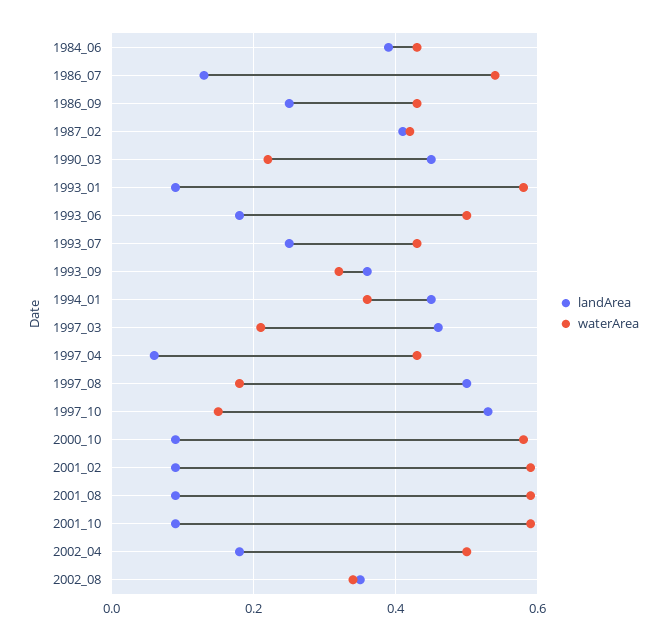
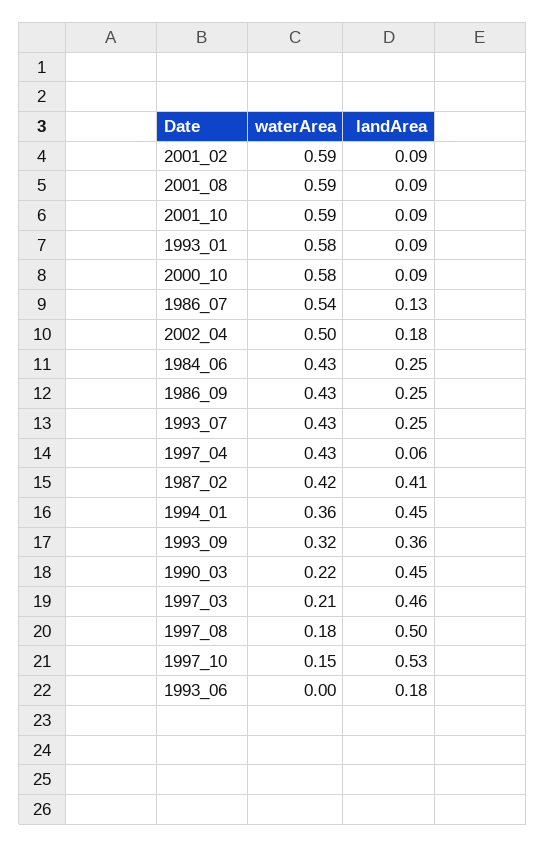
landArea, 1984_06: 0.4 -> 0.25
waterArea, 1993_06: 0.5 -> 0
landArea, 2002_08: 0.35 -> none
waterArea, 2002_08: 0.35 -> none

